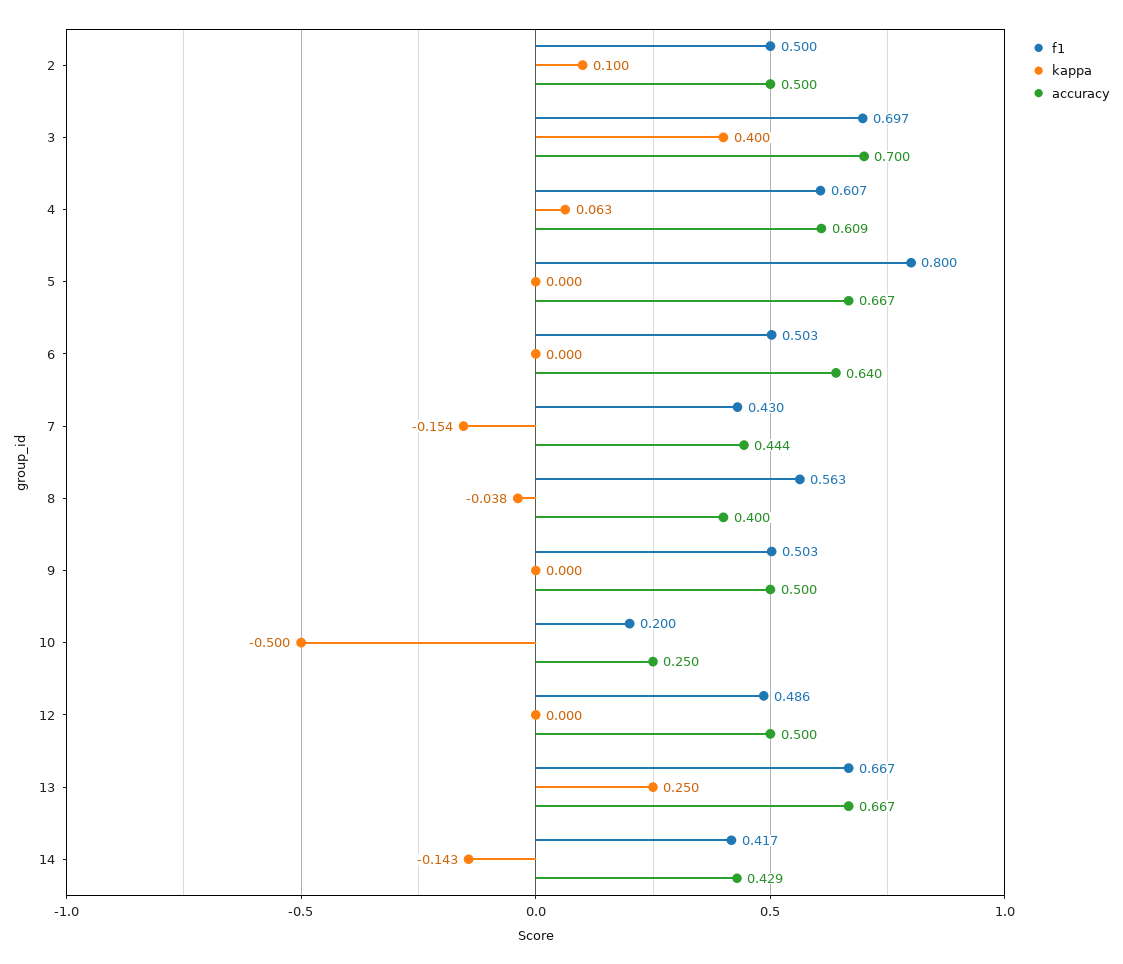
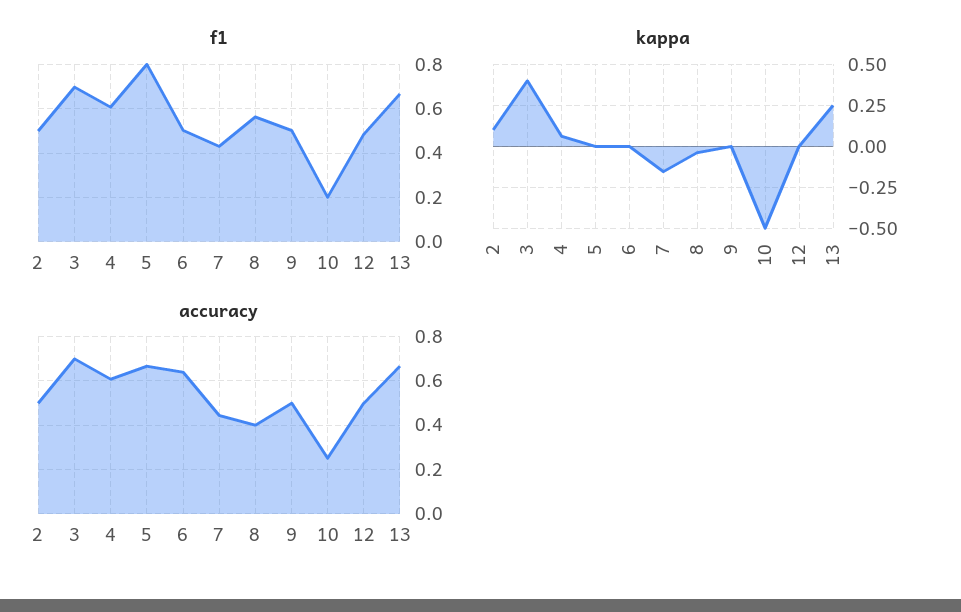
f1, 14: 0.417 -> none
kappa, 14: -0.143 -> none
accuracy, 14: 0.429 -> none

